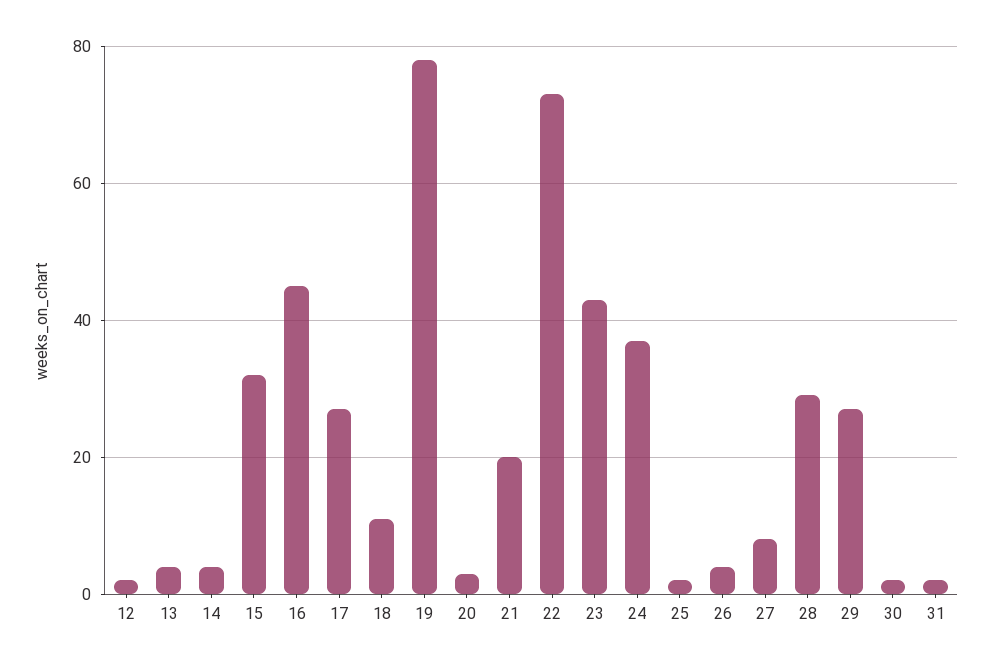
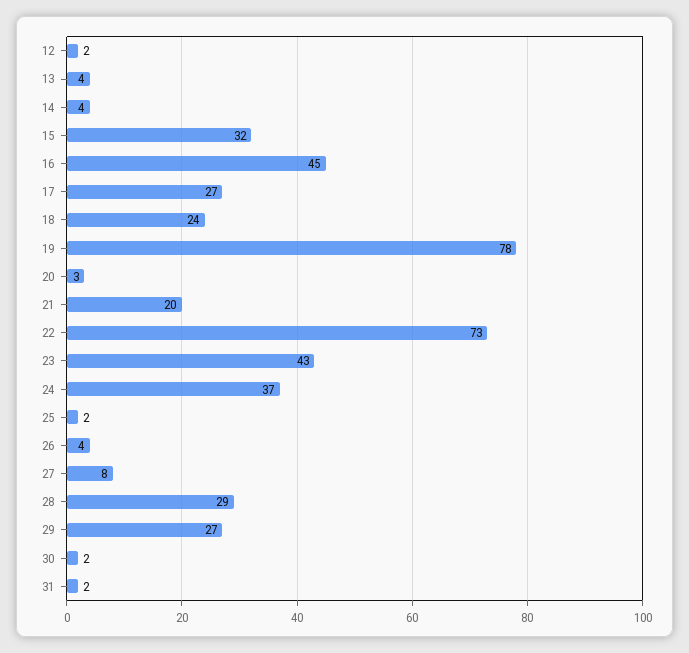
18: 10 -> 24

